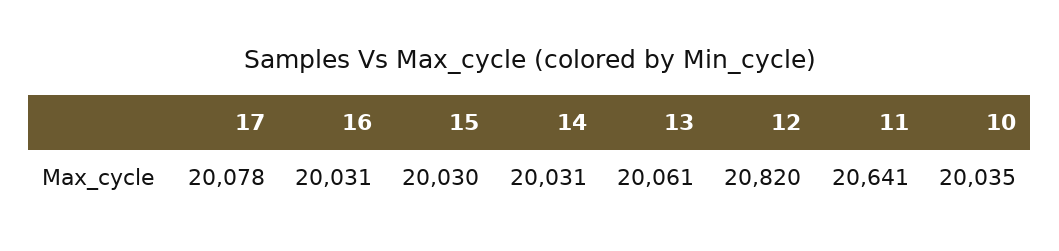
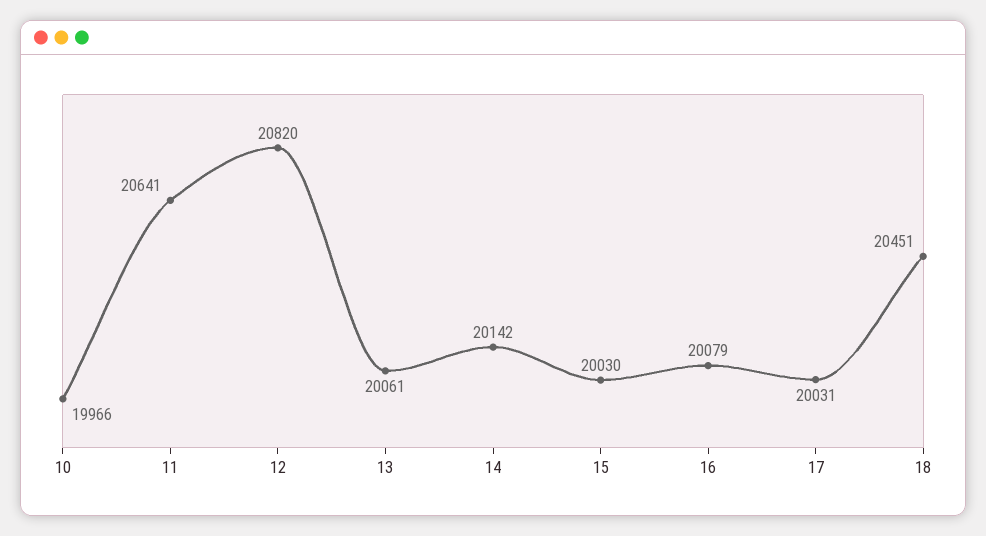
17: 20078 -> 20031
16: 20031 -> 20079
14: 20031 -> 20142
10: 20035 -> 19966
18: none -> 20451

